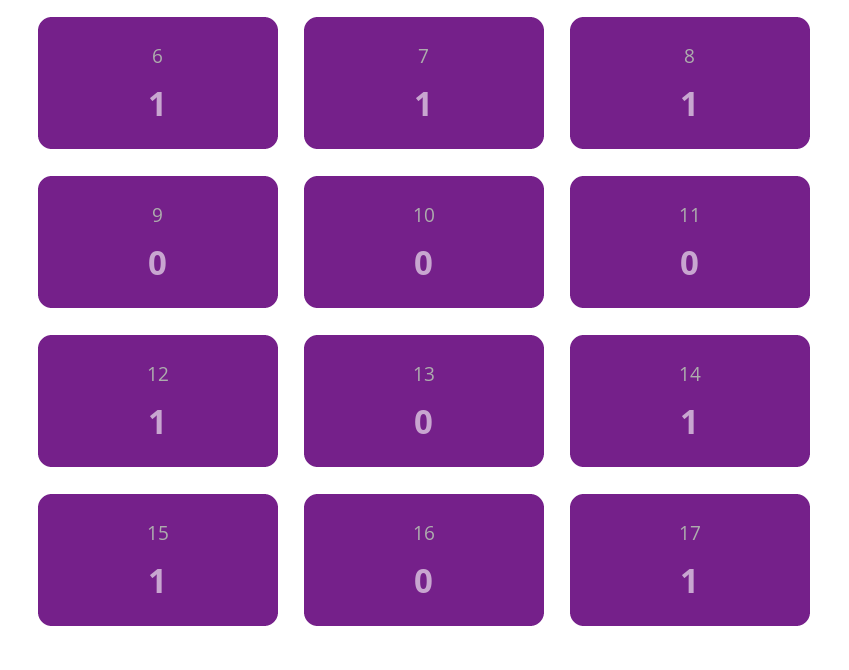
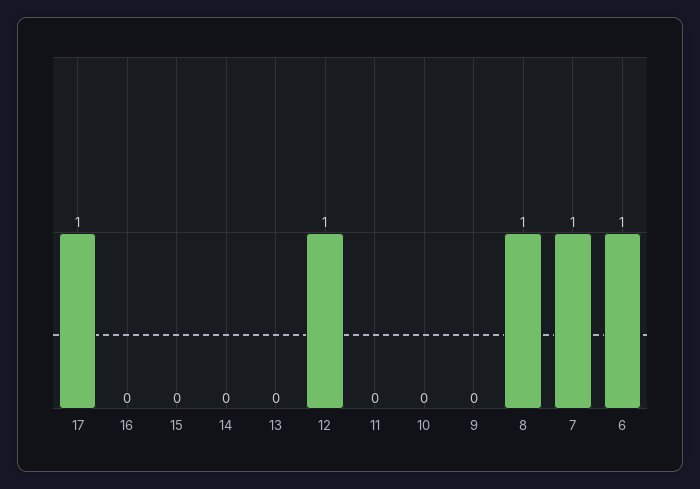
14: 1 -> 0
15: 1 -> 0

